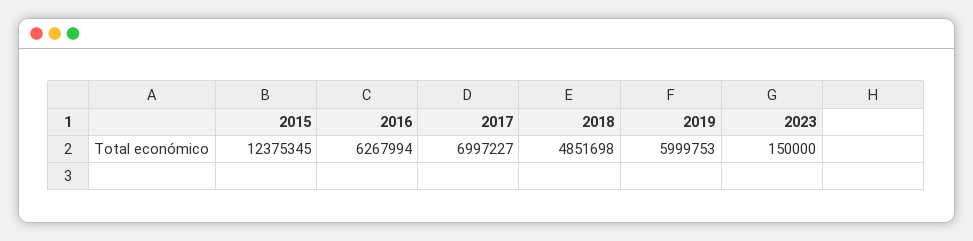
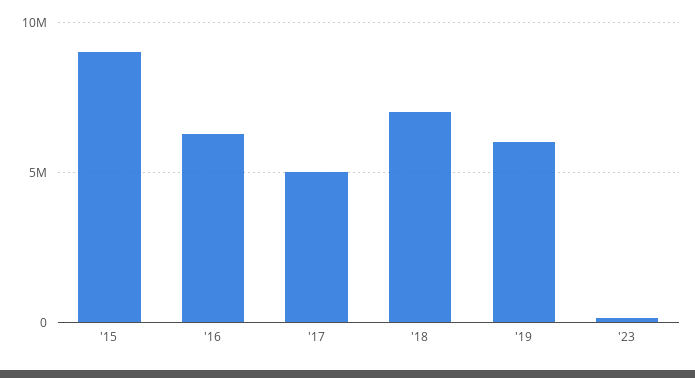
2015: 12375345 -> 9000000
2017: 6997227 -> 5000000
2018: 4851698 -> 7000000

